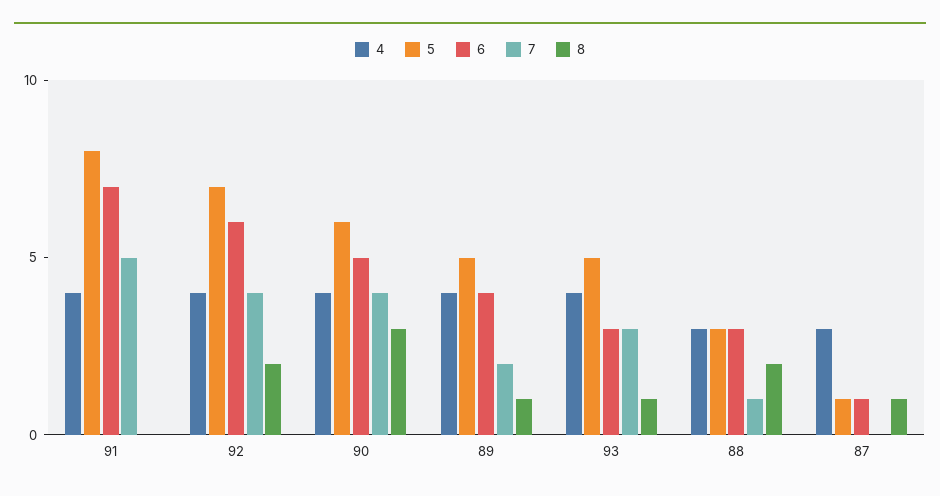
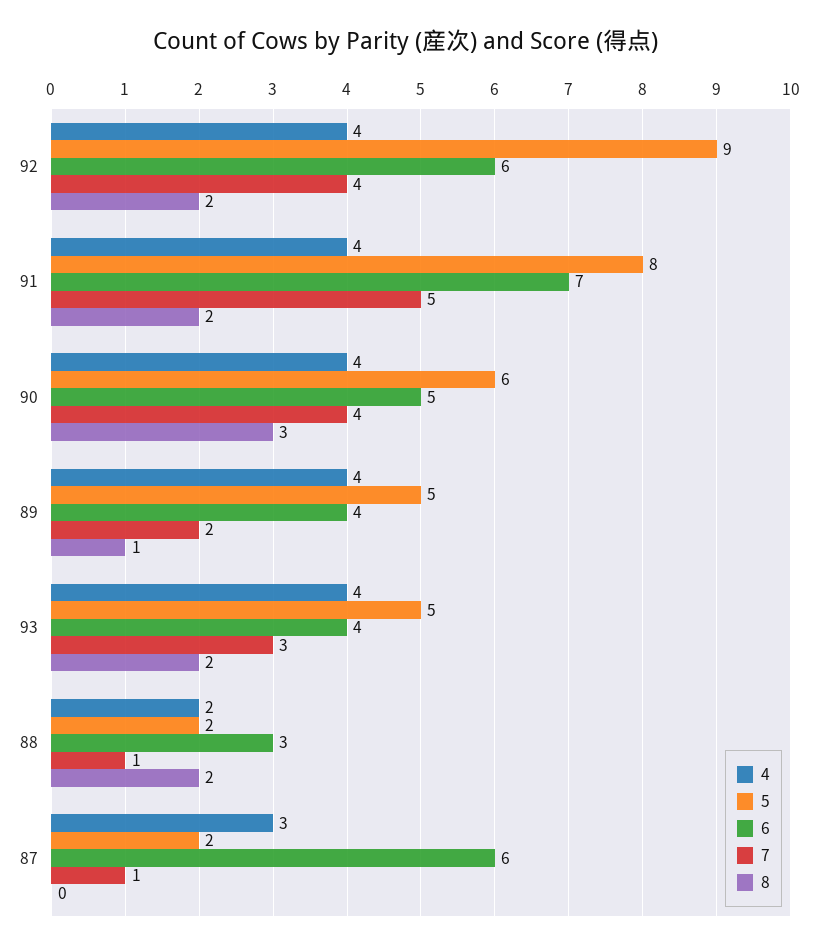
8, 91: 0 -> 2
5, 92: 7 -> 9
6, 93: 3 -> 4
8, 93: 1 -> 2
4, 88: 3 -> 2
5, 88: 3 -> 2
5, 87: 1 -> 2
6, 87: 1 -> 6
7, 87: 0 -> 1
8, 87: 1 -> 0

